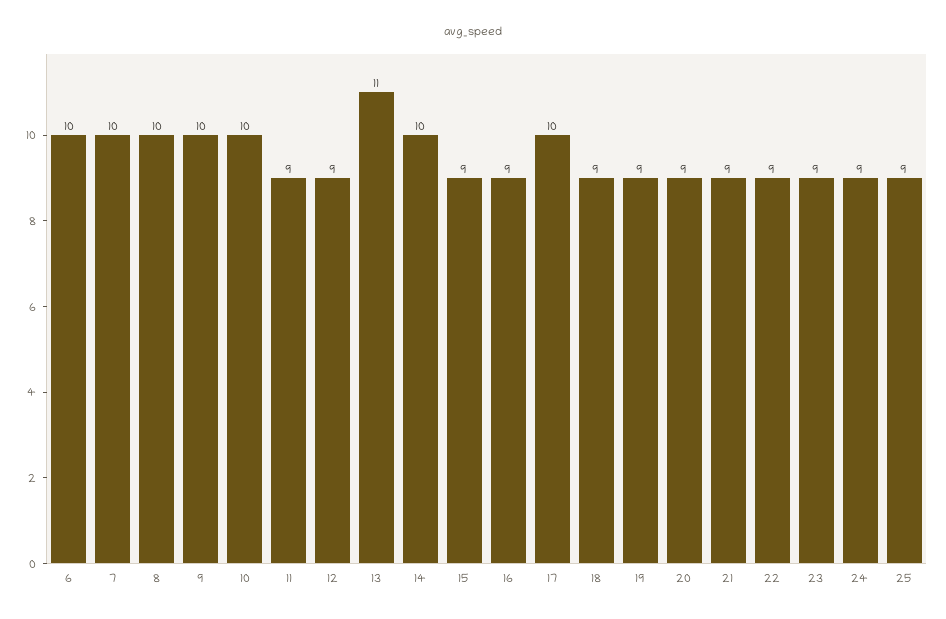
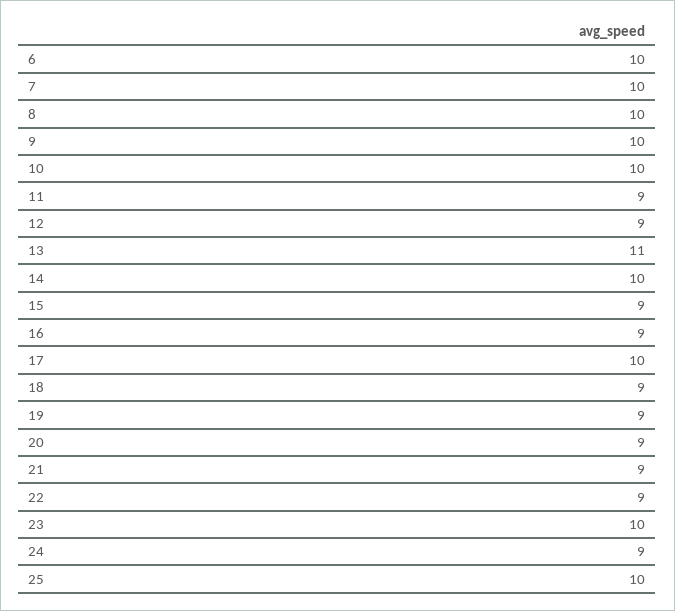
23: 9 -> 10
25: 9 -> 10

